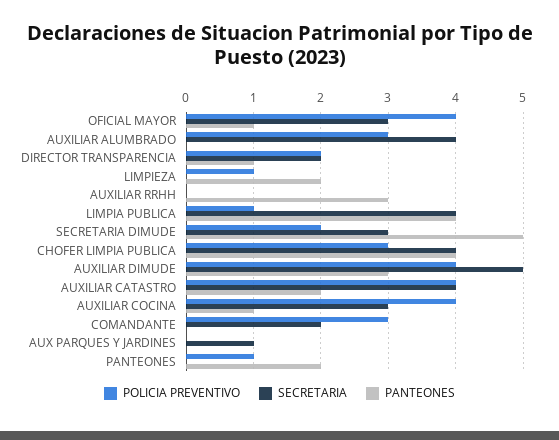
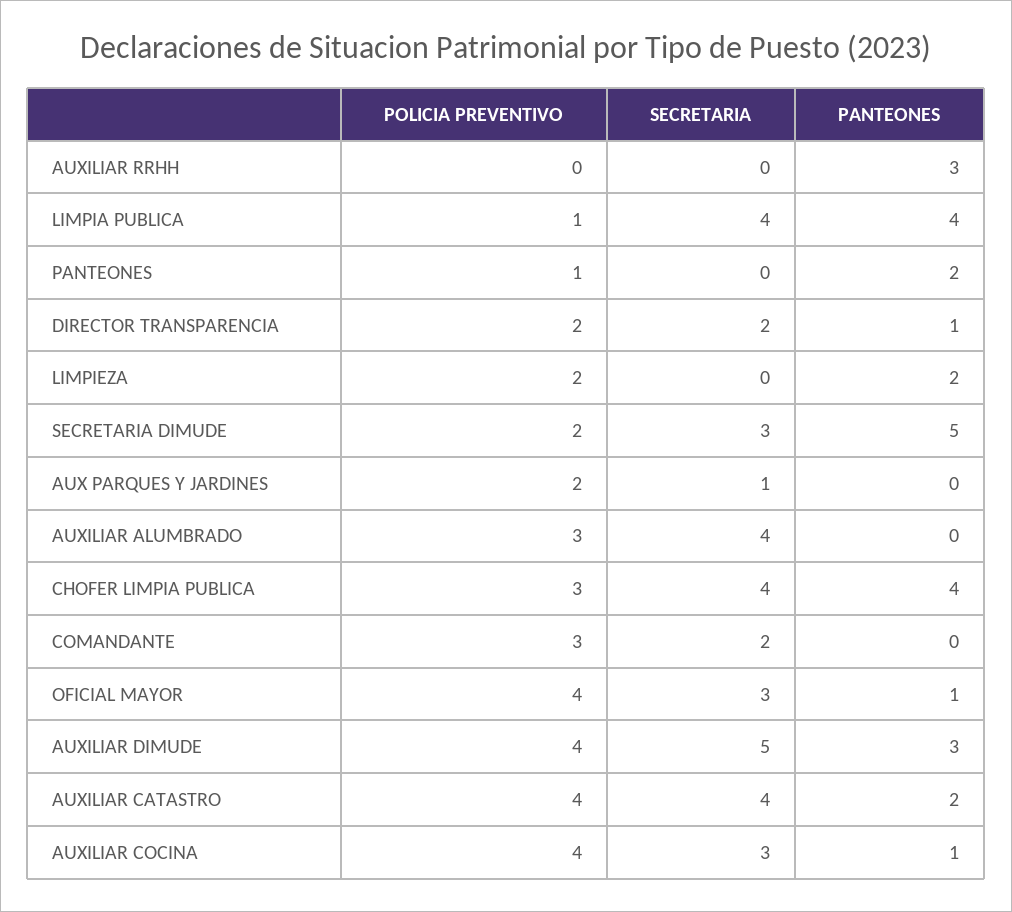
POLICIA PREVENTIVO, LIMPIEZA: 1 -> 2
POLICIA PREVENTIVO, AUX PARQUES Y JARDINES: 0 -> 2

